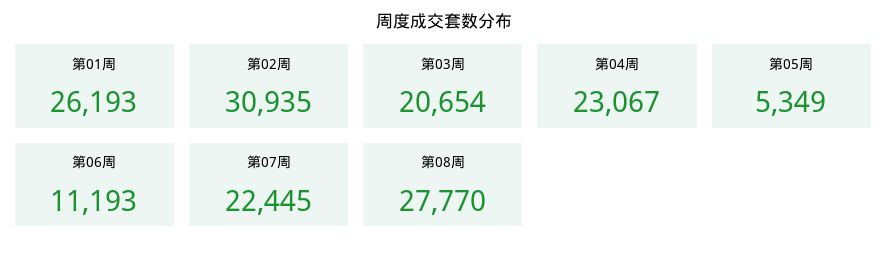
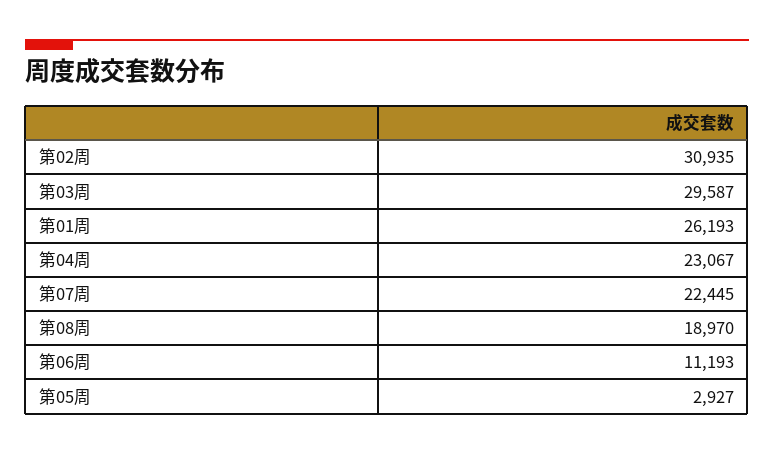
第03周: 20654 -> 29587
第05周: 5349 -> 2927
第08周: 27770 -> 18970

